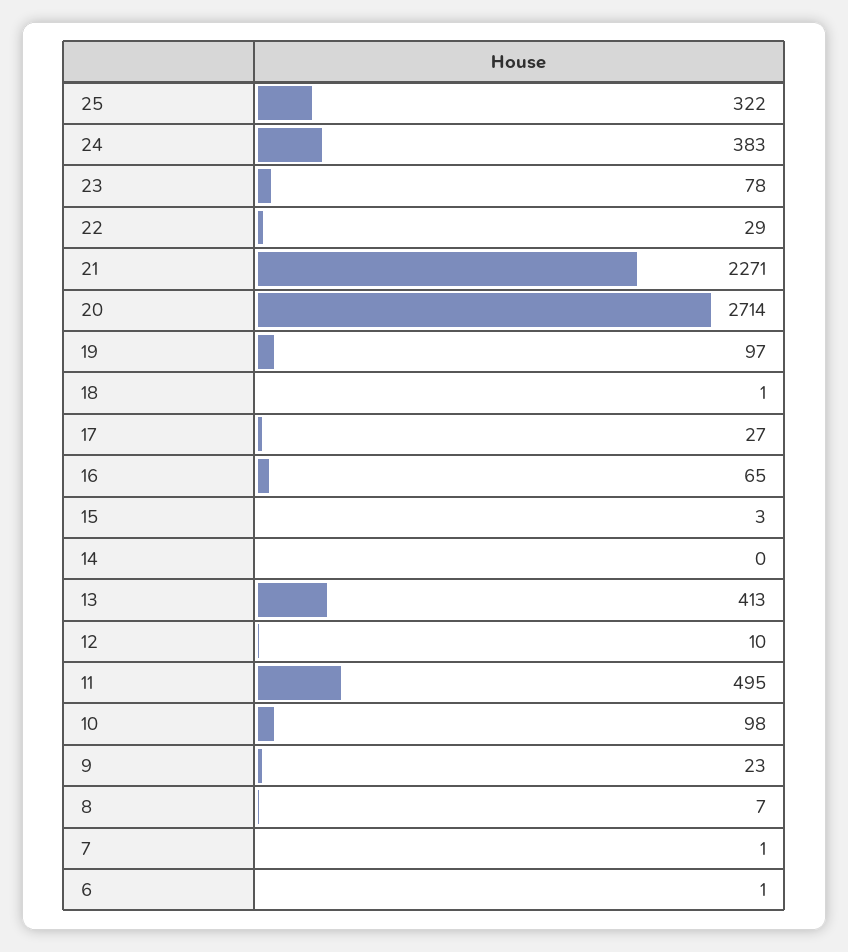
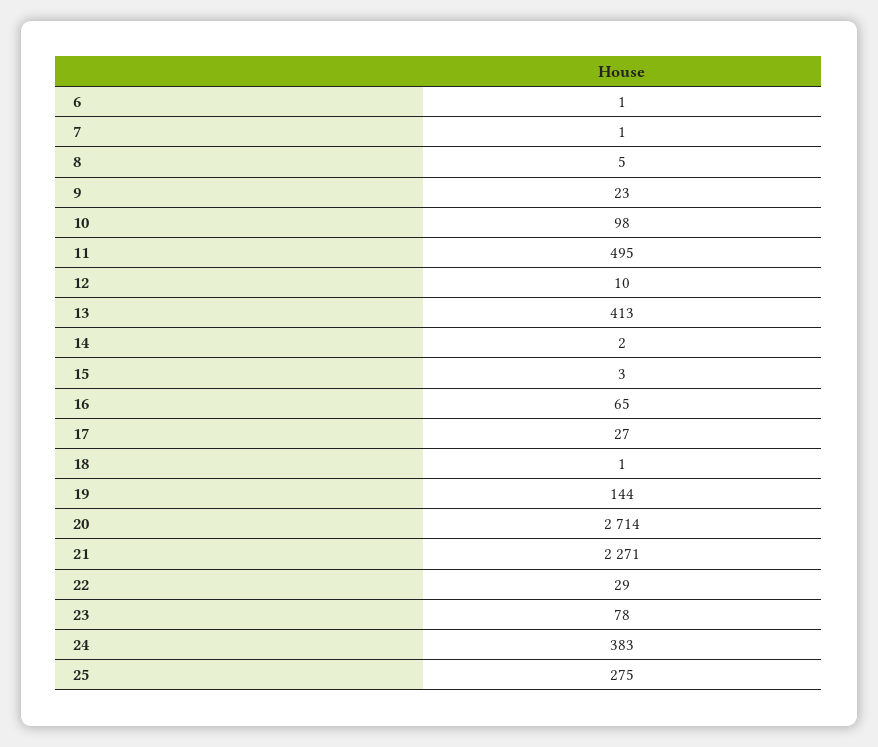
25: 322 -> 275
19: 97 -> 144
14: 0 -> 2
8: 7 -> 5

